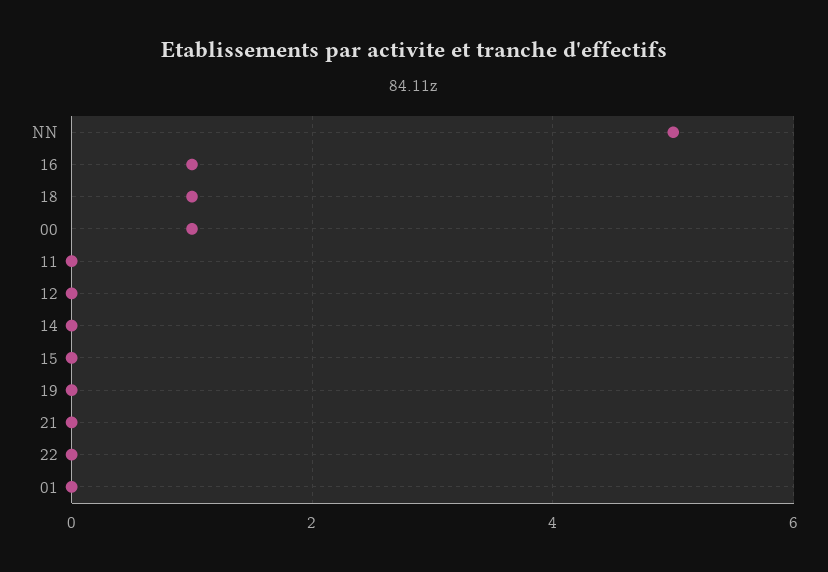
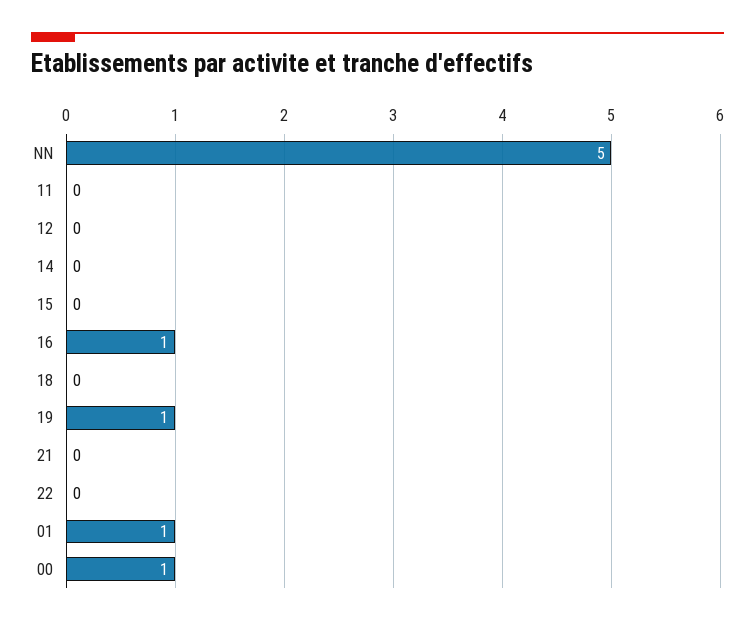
18: 1 -> 0
19: 0 -> 1
01: 0 -> 1

